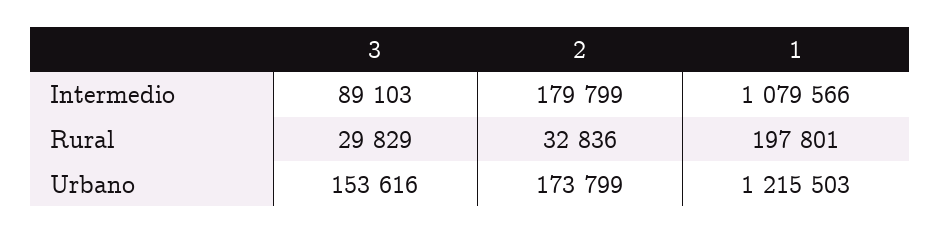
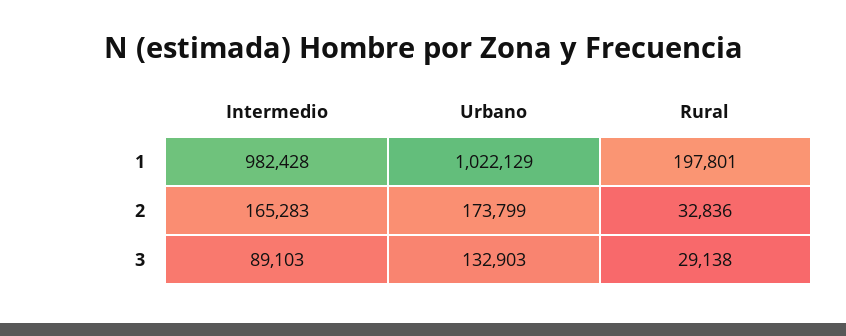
2, Intermedio: 179799 -> 165283
1, Intermedio: 1079566 -> 982428
3, Rural: 29829 -> 29138
3, Urbano: 153616 -> 132903
1, Urbano: 1215503 -> 1022129

